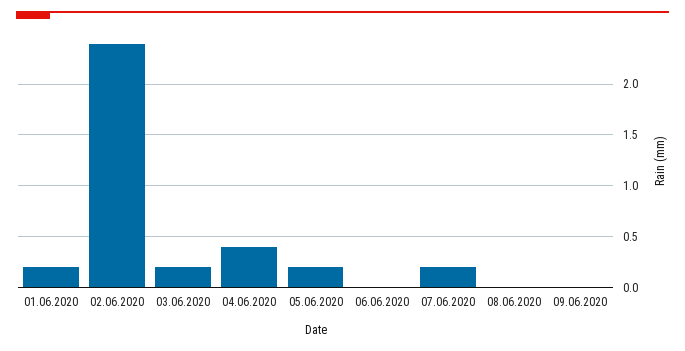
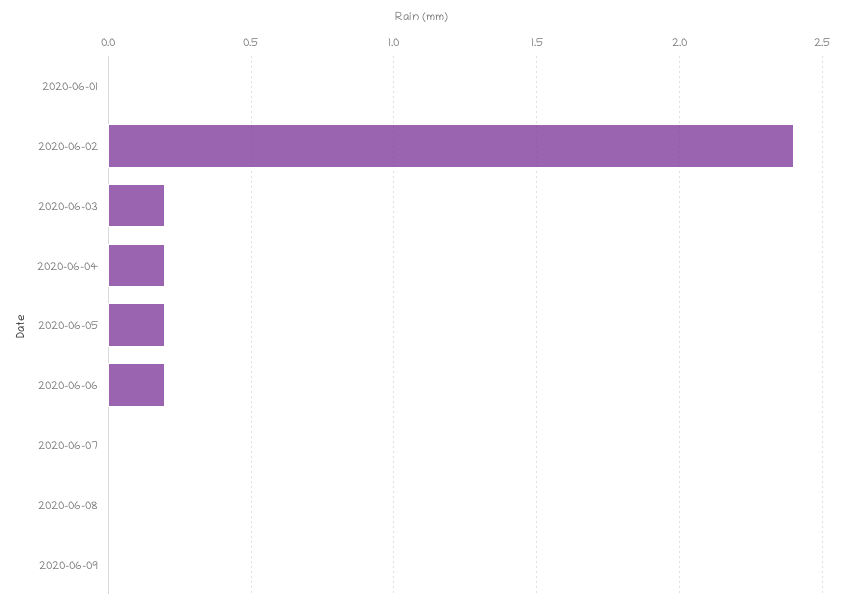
01.06.2020: 0.2 -> 0
04.06.2020: 0.4 -> 0.2
06.06.2020: 0 -> 0.2
07.06.2020: 0.2 -> 0

